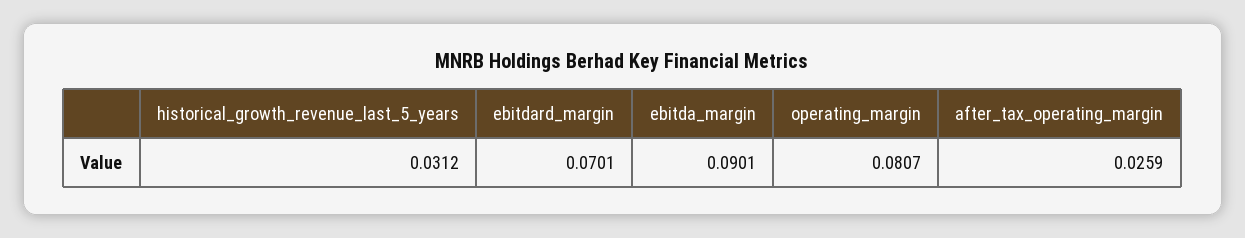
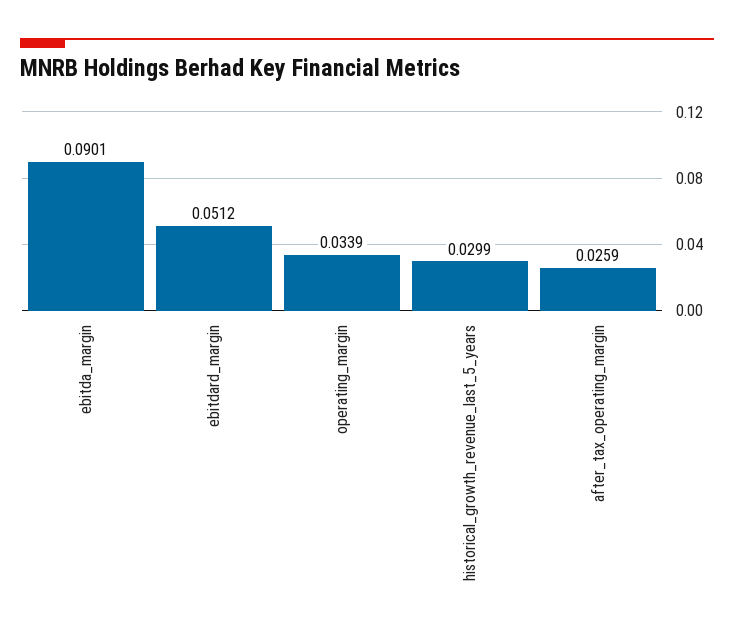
historical_growth_revenue_last_5_years: 0.0312 -> 0.0299
ebitdard_margin: 0.0701 -> 0.0512
operating_margin: 0.0807 -> 0.0339

